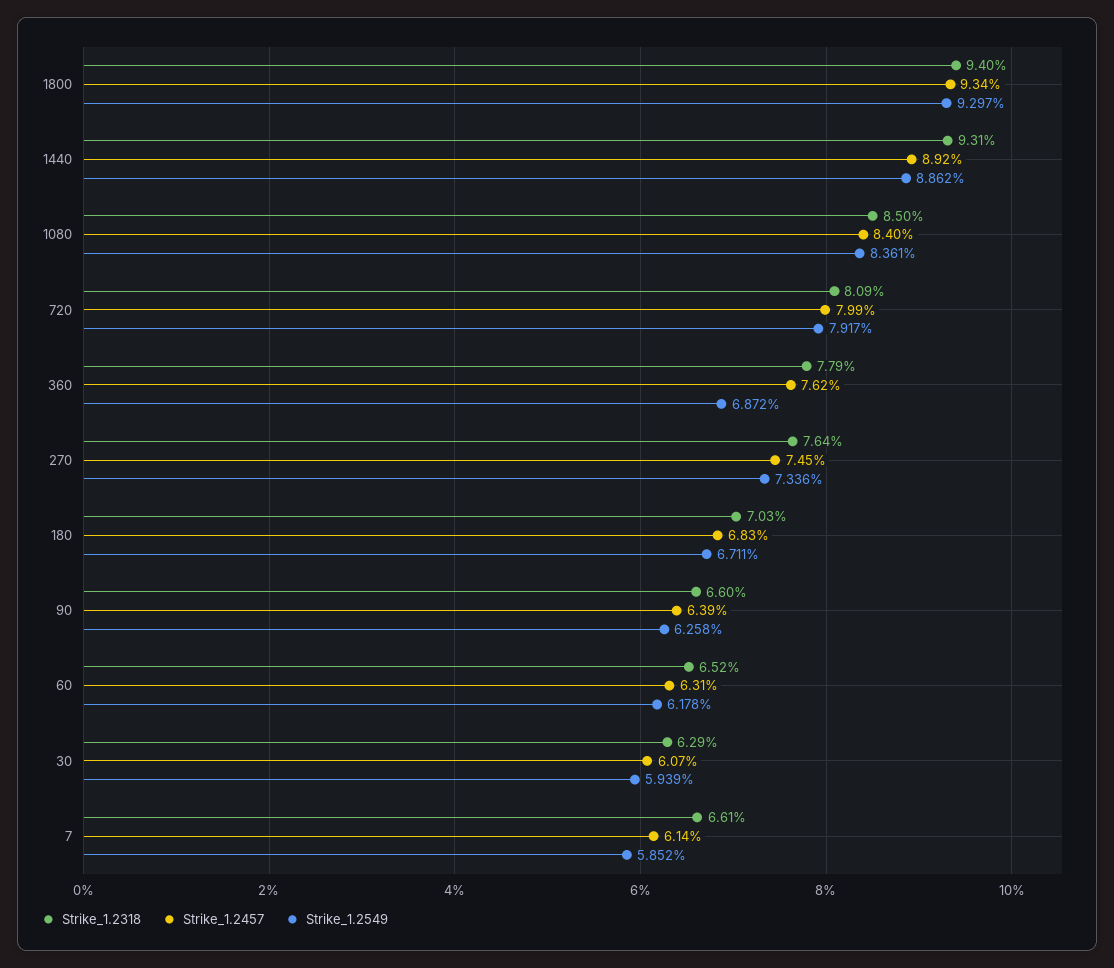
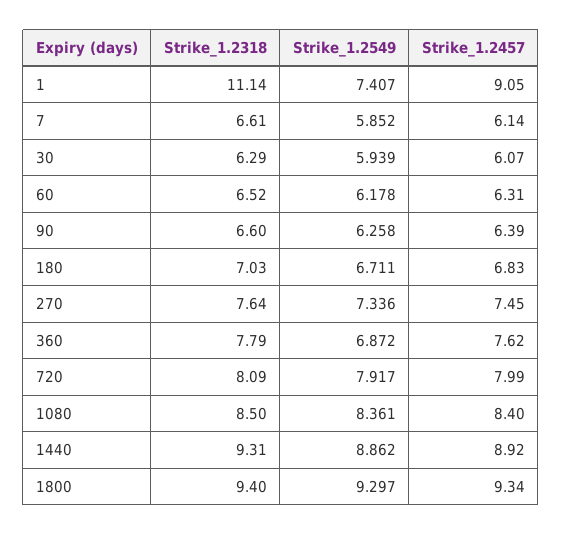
Strike_1.2318, 1: none -> 11.14
Strike_1.2549, 1: none -> 7.407
Strike_1.2457, 1: none -> 9.05

